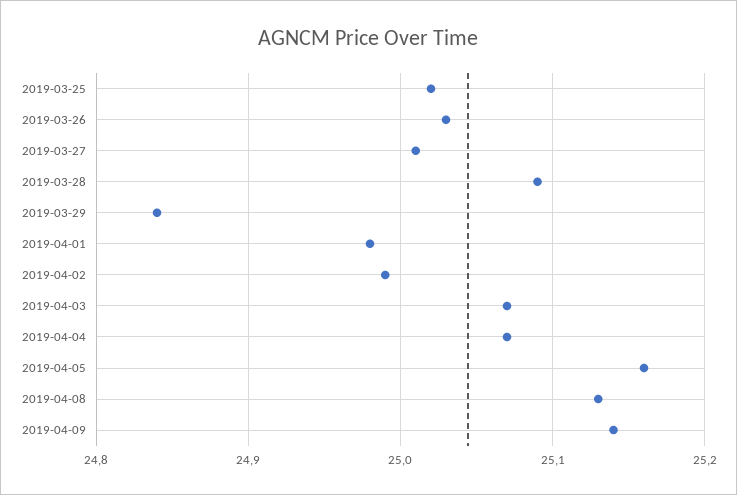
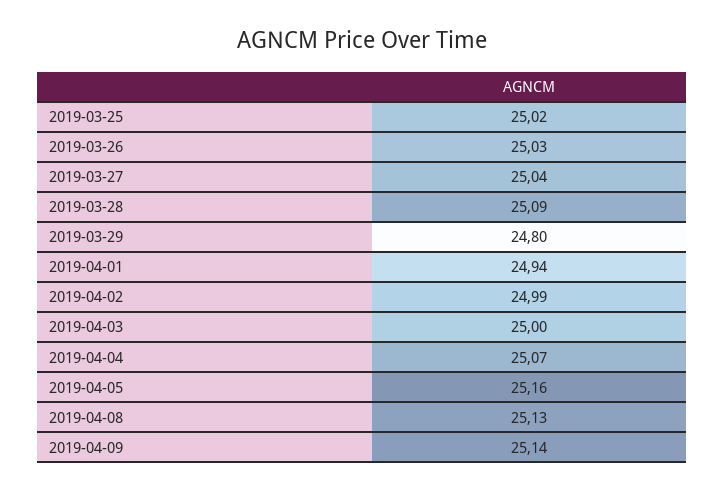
2019-03-27: 25.01 -> 25.04
2019-03-29: 24.84 -> 24.8
2019-04-01: 24.98 -> 24.94
2019-04-03: 25.07 -> 25

